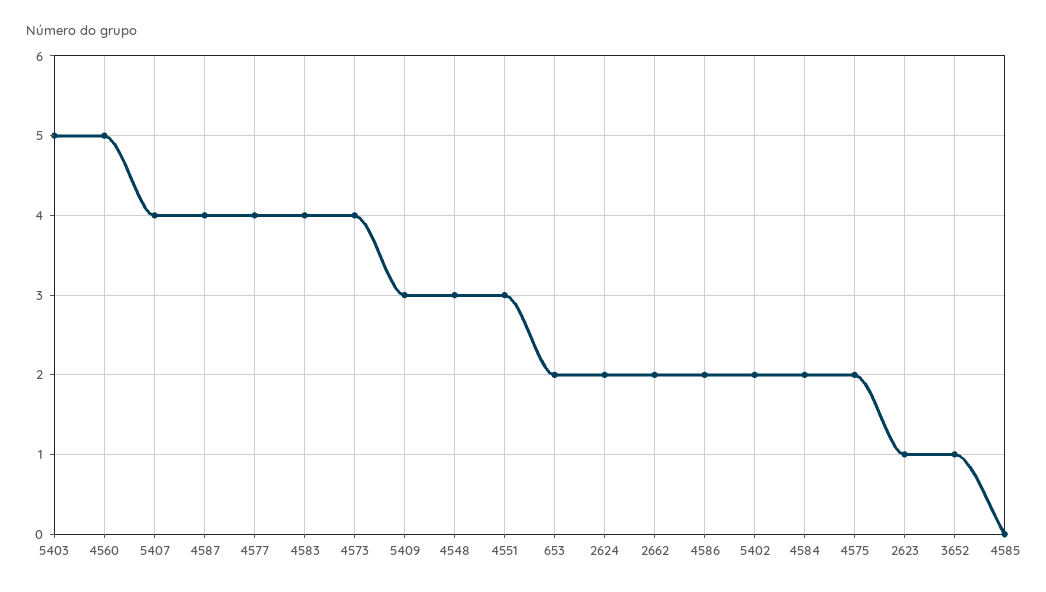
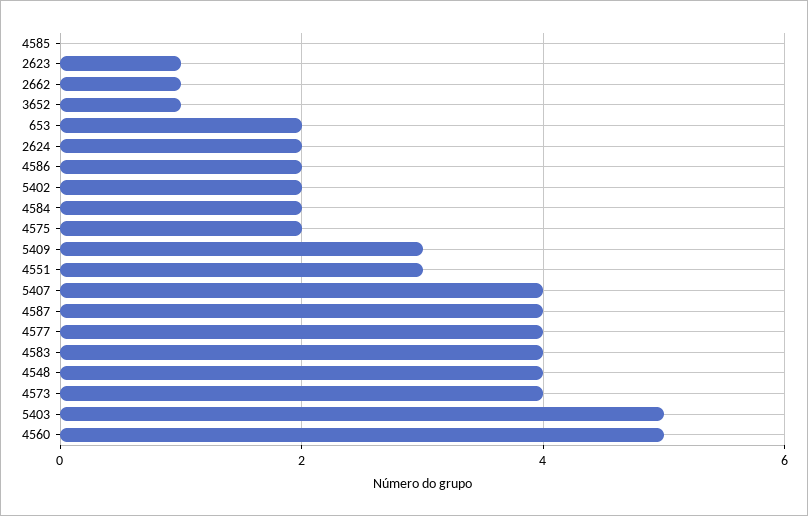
4548: 3 -> 4
2662: 2 -> 1

